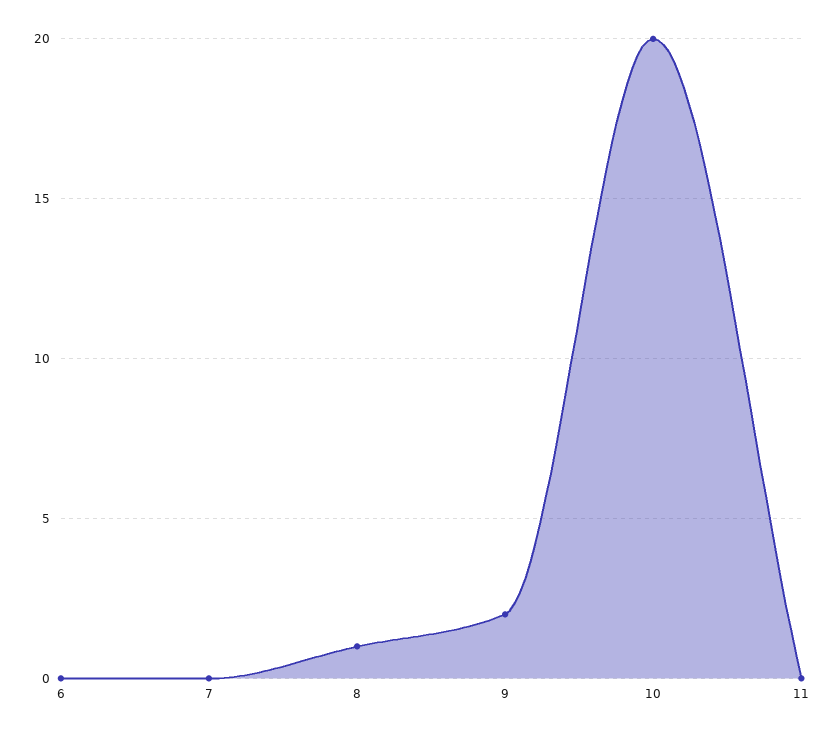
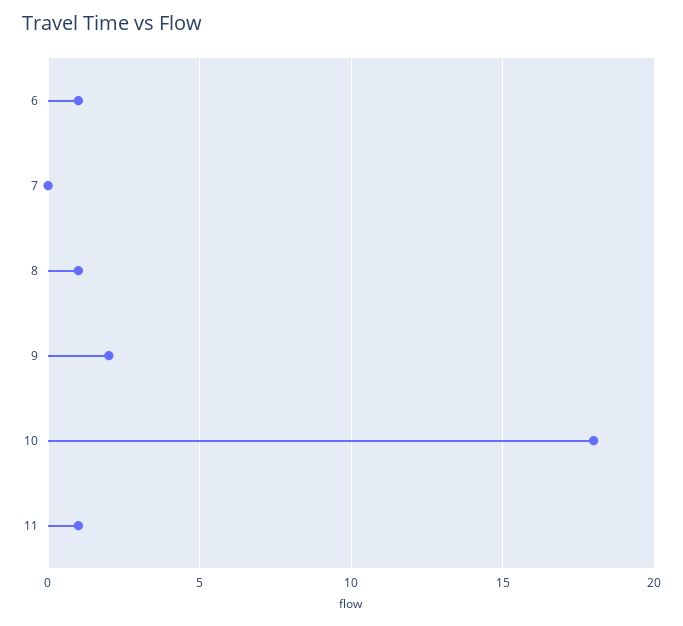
6: 0 -> 1
10: 20 -> 18
11: 0 -> 1

